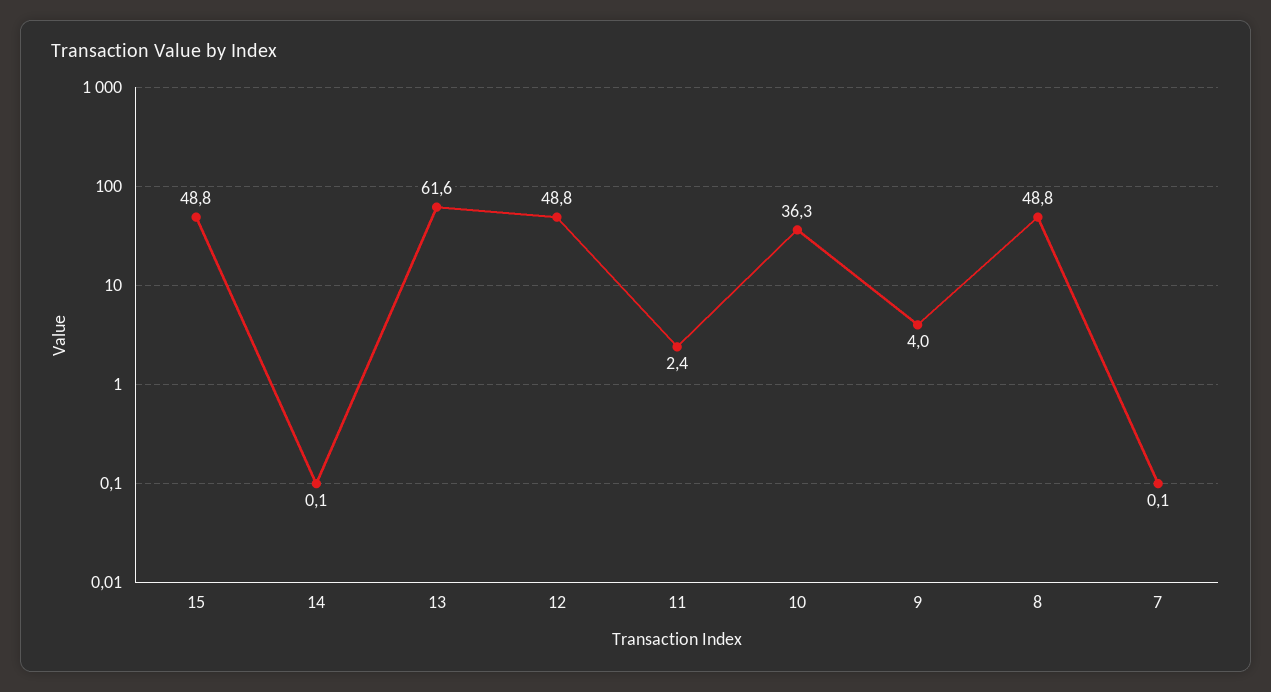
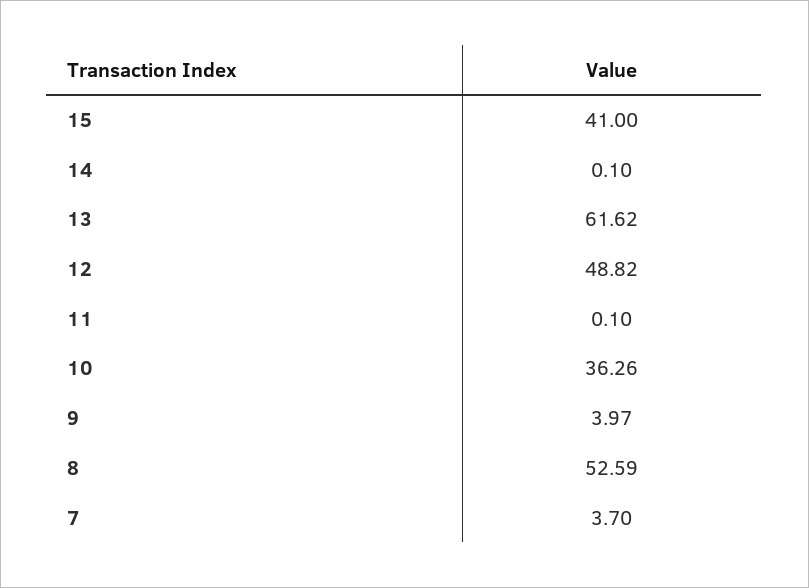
15: 48.8 -> 41
11: 2.4 -> 0.1
8: 48.8 -> 52.59
7: 0.1 -> 3.7

